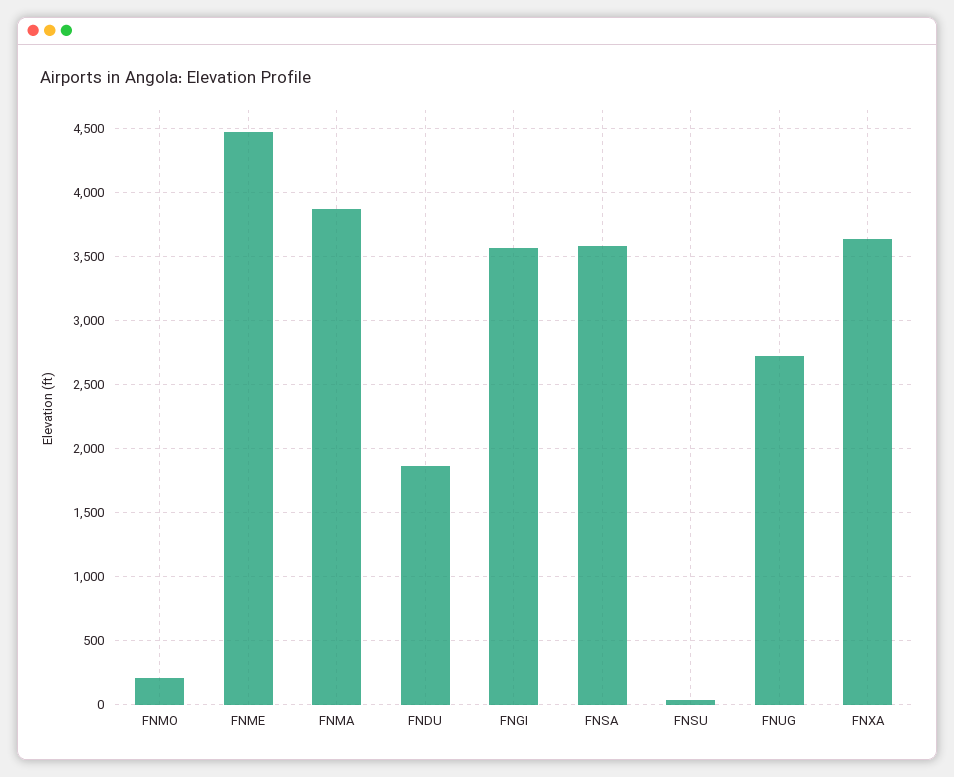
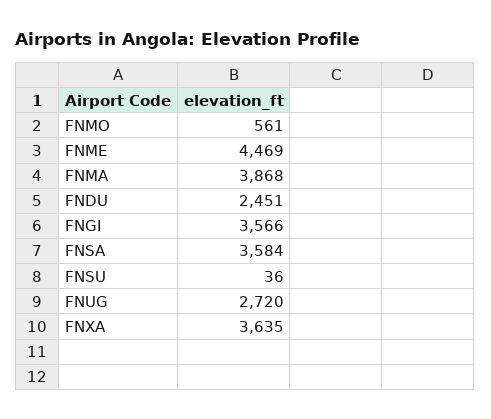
FNMO: 200 -> 561
FNDU: 1850 -> 2451

